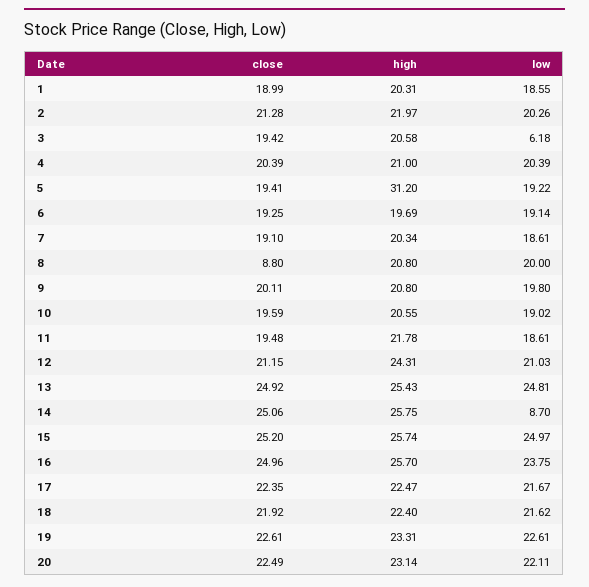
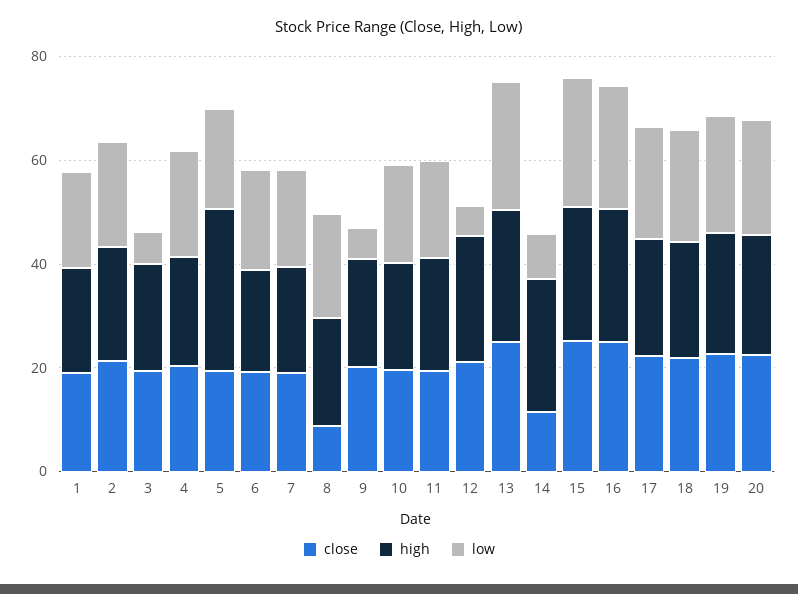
low, 9: 19.8 -> 5
low, 12: 21.03 -> 5
close, 14: 25.06 -> 10

